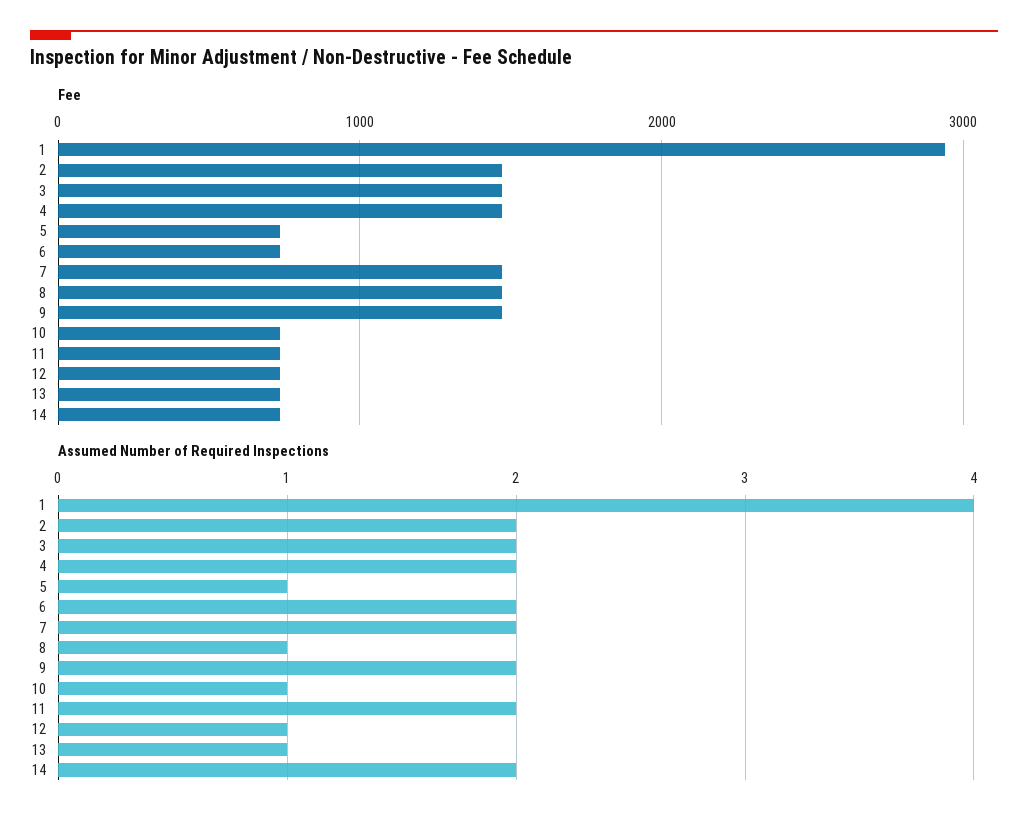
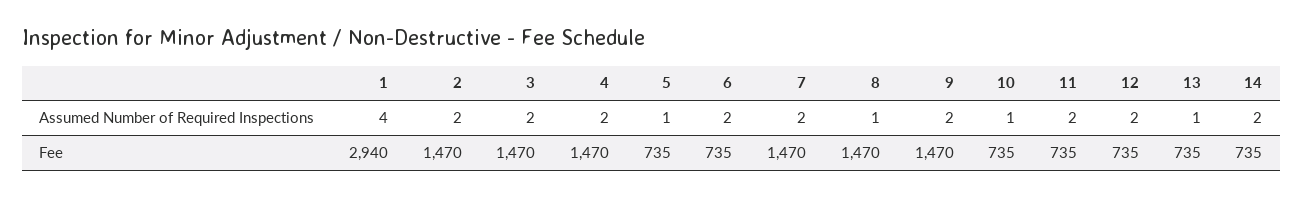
Assumed Number of Required Inspections, 12: 1 -> 2

